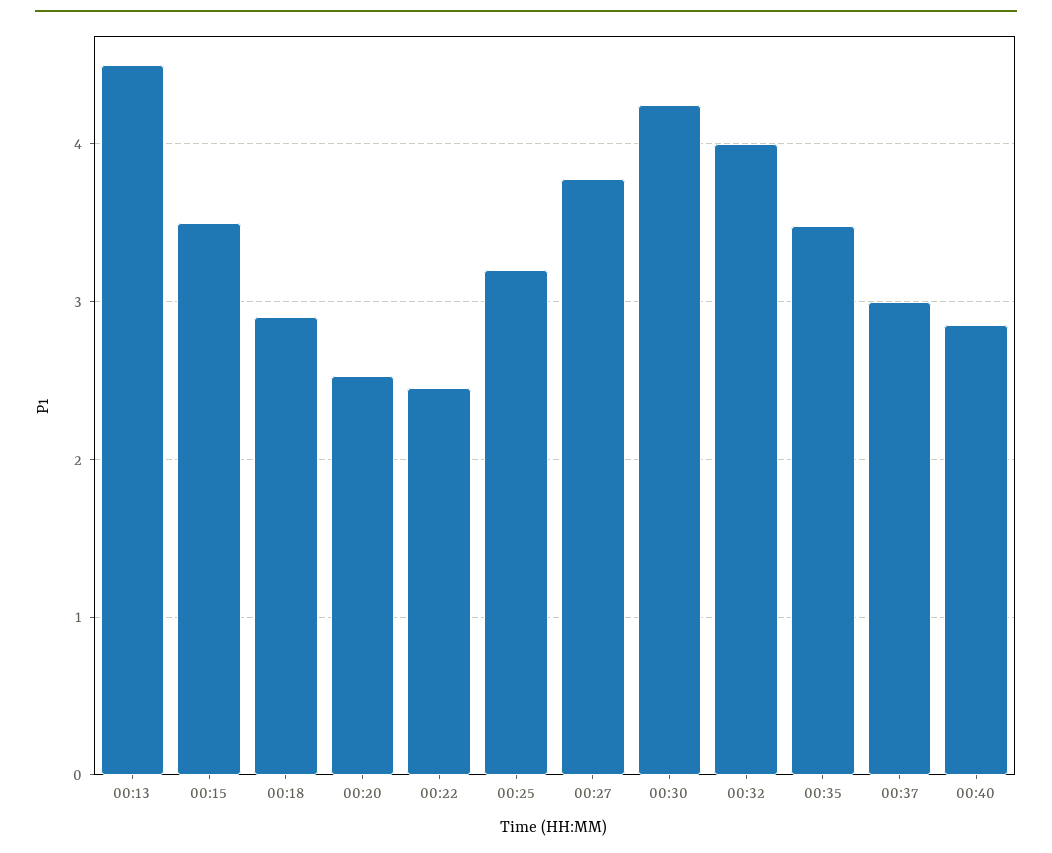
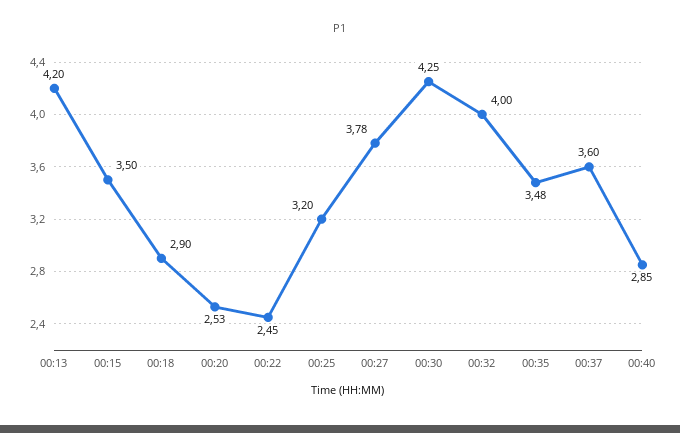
00:13: 4.5 -> 4.2
00:37: 3 -> 3.6

